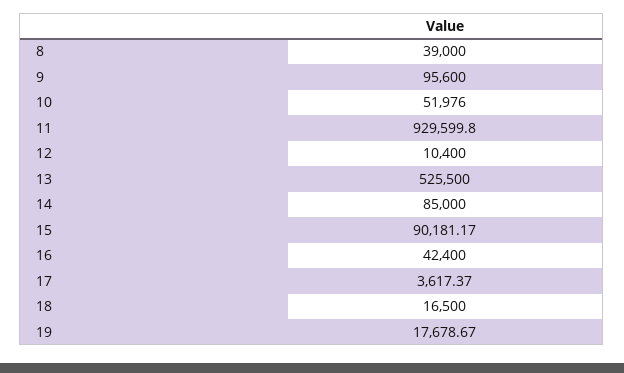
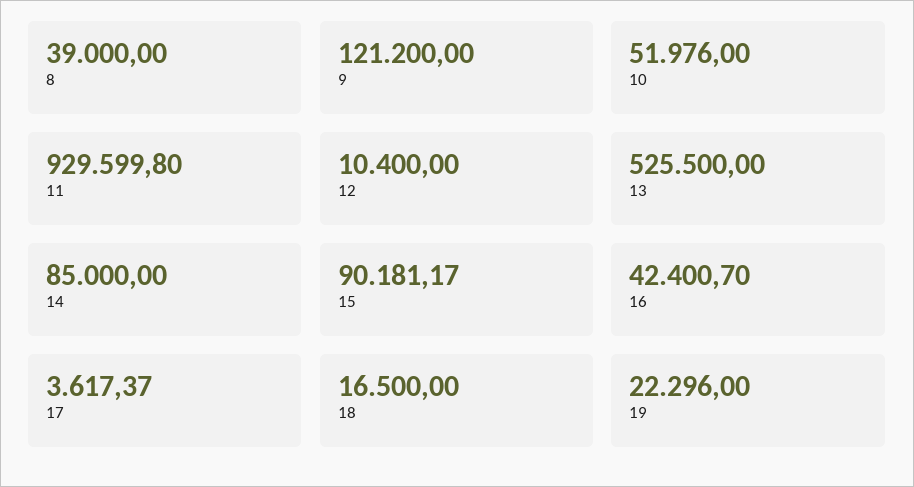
9: 95600 -> 121200
16: 42400 -> 42400.7
19: 17678.67 -> 22296

